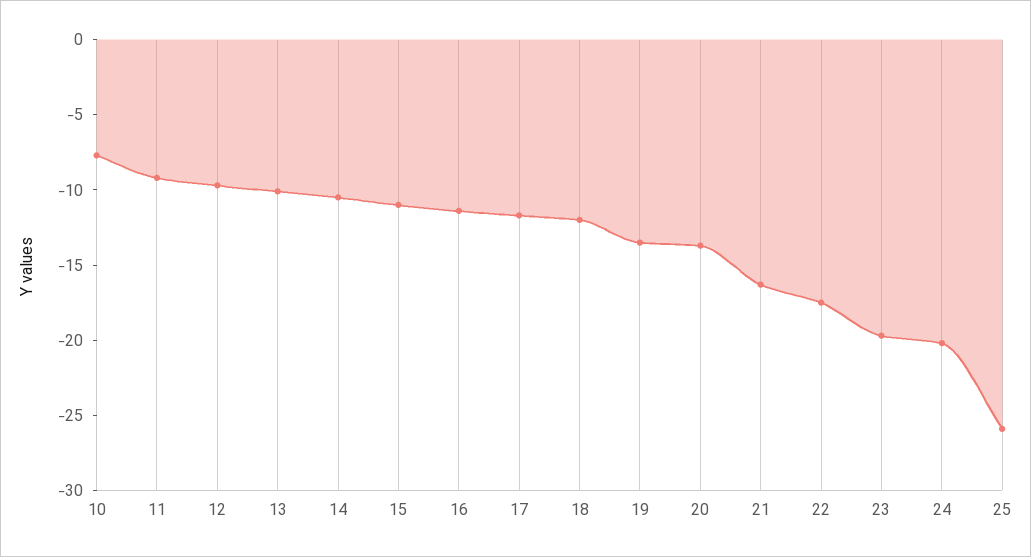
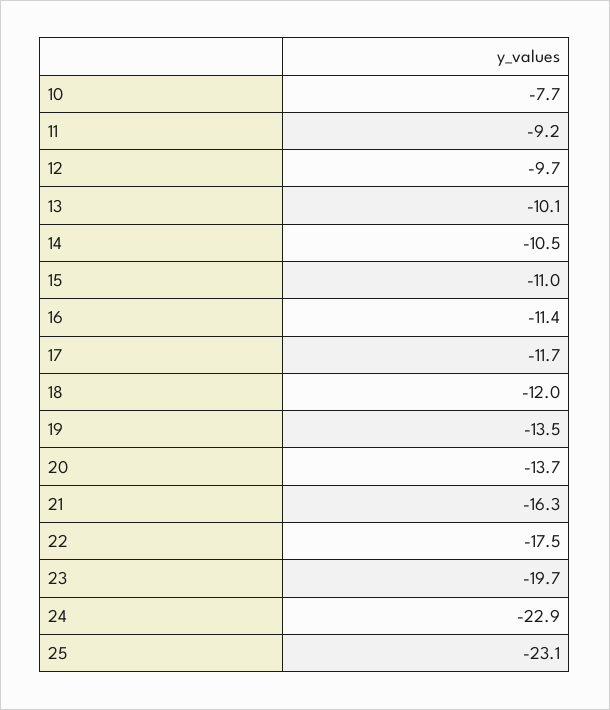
24: -20 -> -22.9
25: -26 -> -23.1

